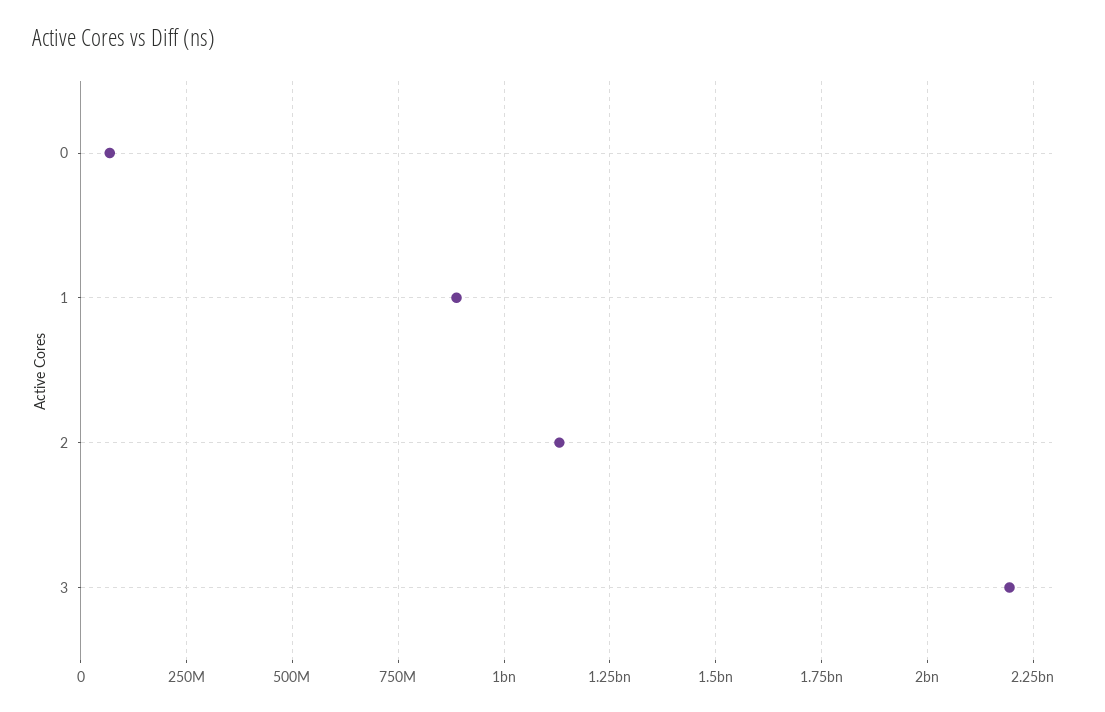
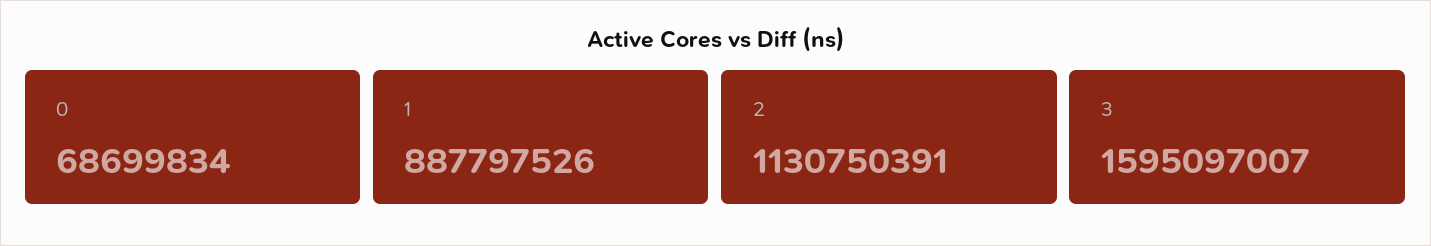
3: 2200000000 -> 1595097007

